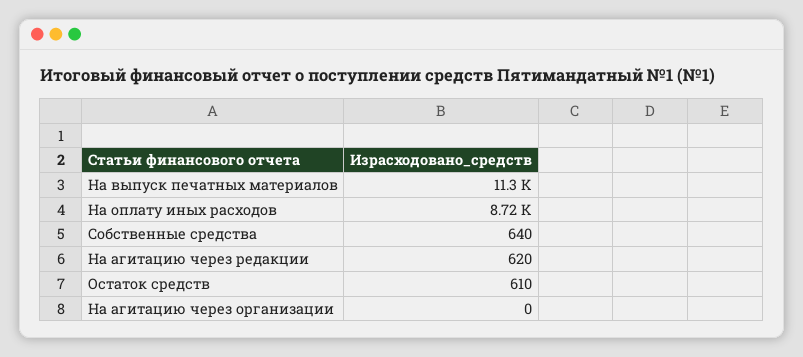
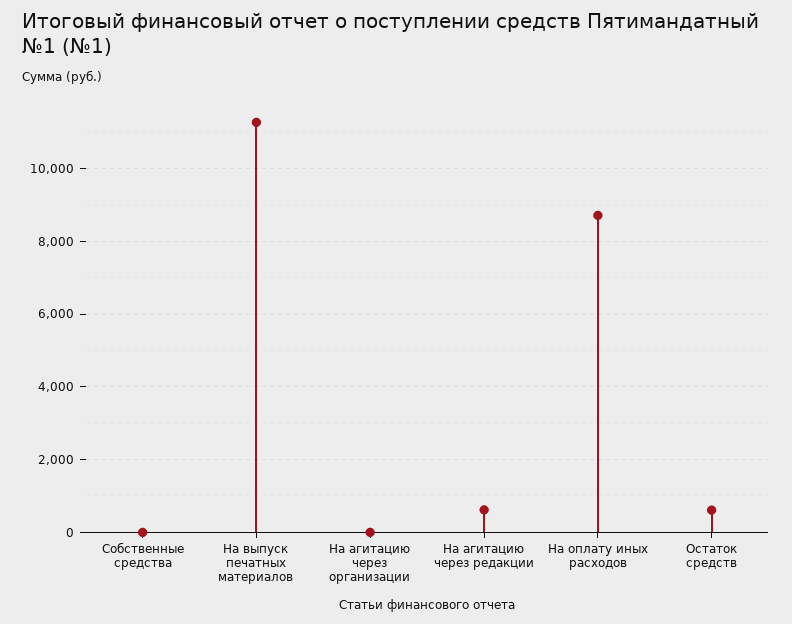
Собственные средства: 640 -> 0

